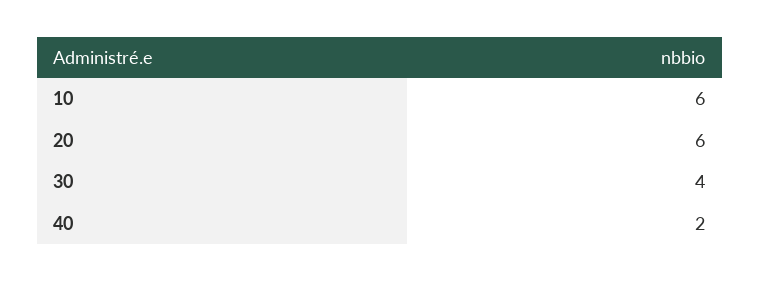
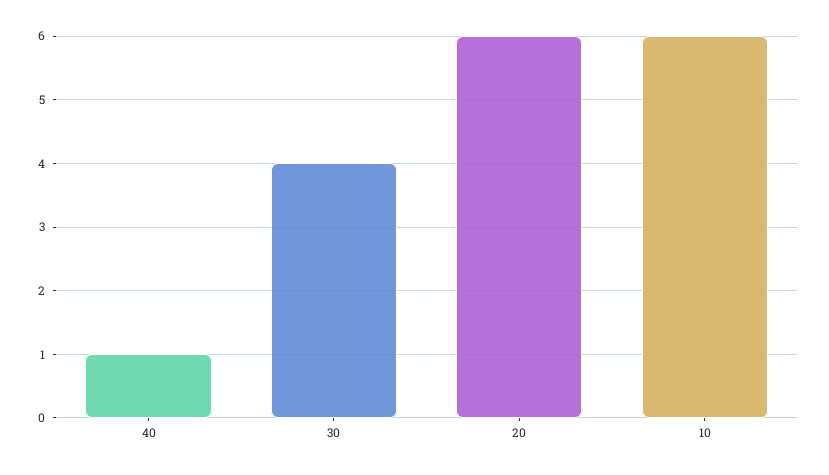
40: 2 -> 1

